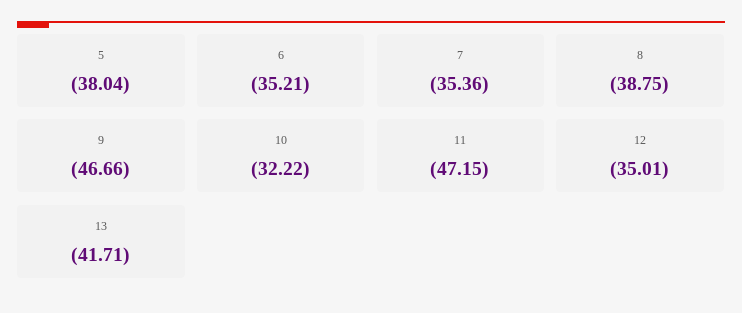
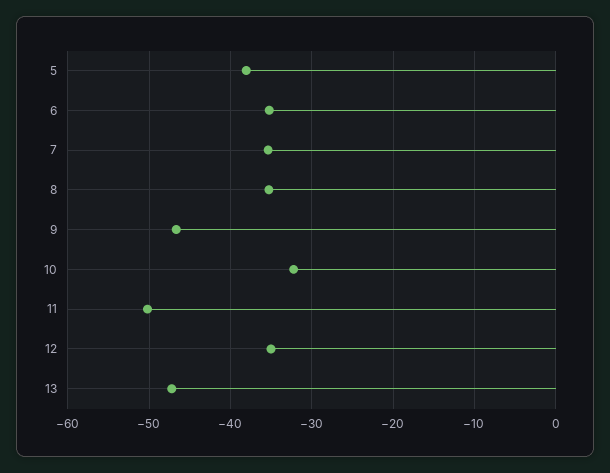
8: -38.75 -> -35
11: -47.15 -> -50
13: -41.71 -> -47

